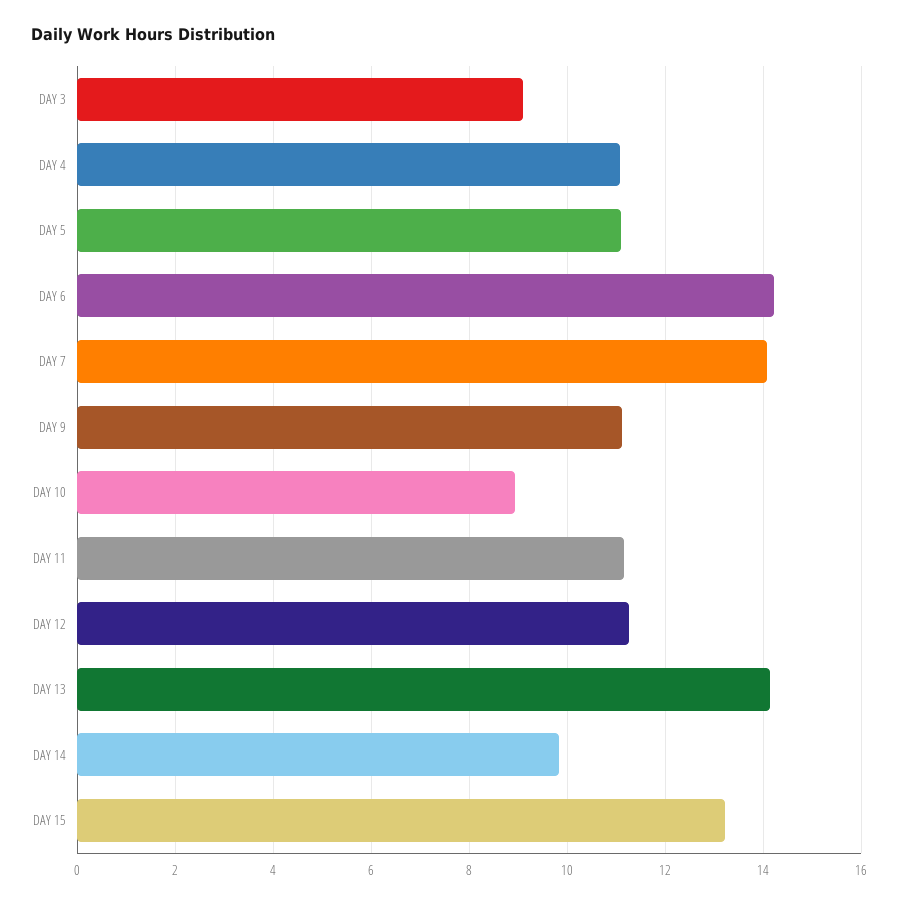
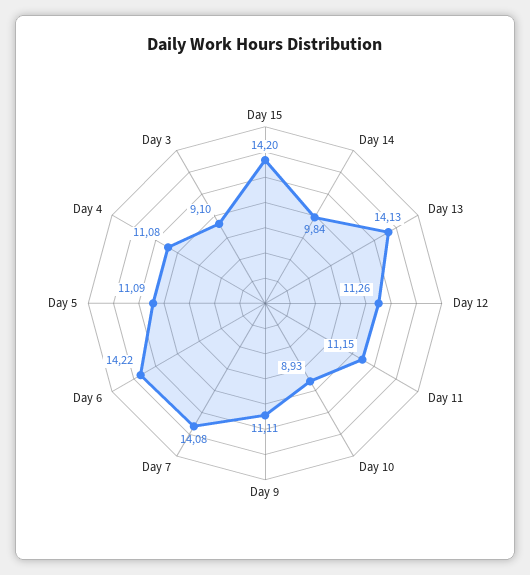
DAY 15: 13.2 -> 14.2

